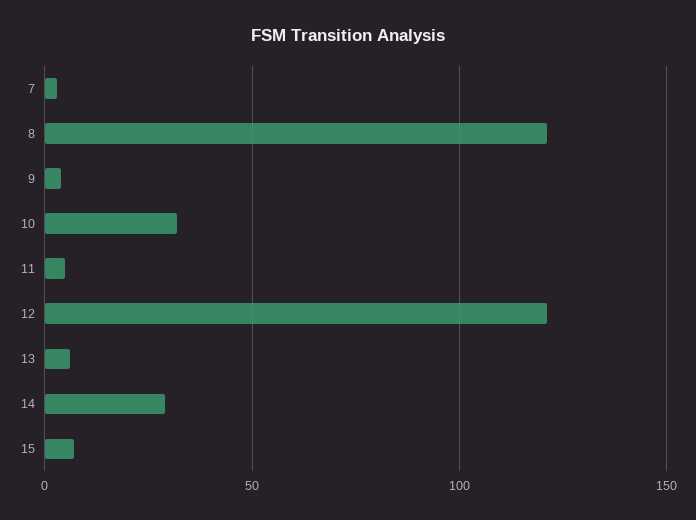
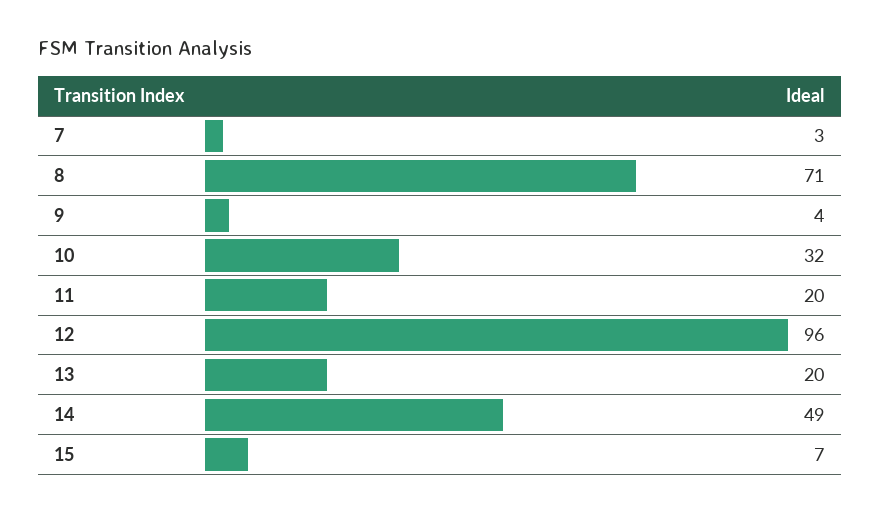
8: 120 -> 71
11: 5 -> 20
12: 120 -> 96
13: 5 -> 20
14: 30 -> 49

